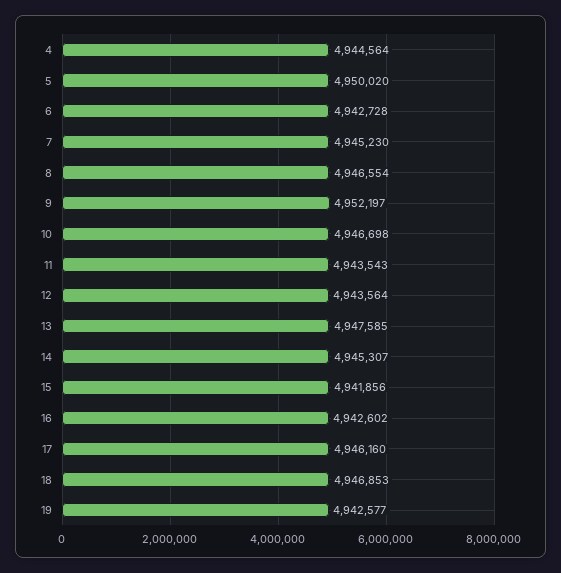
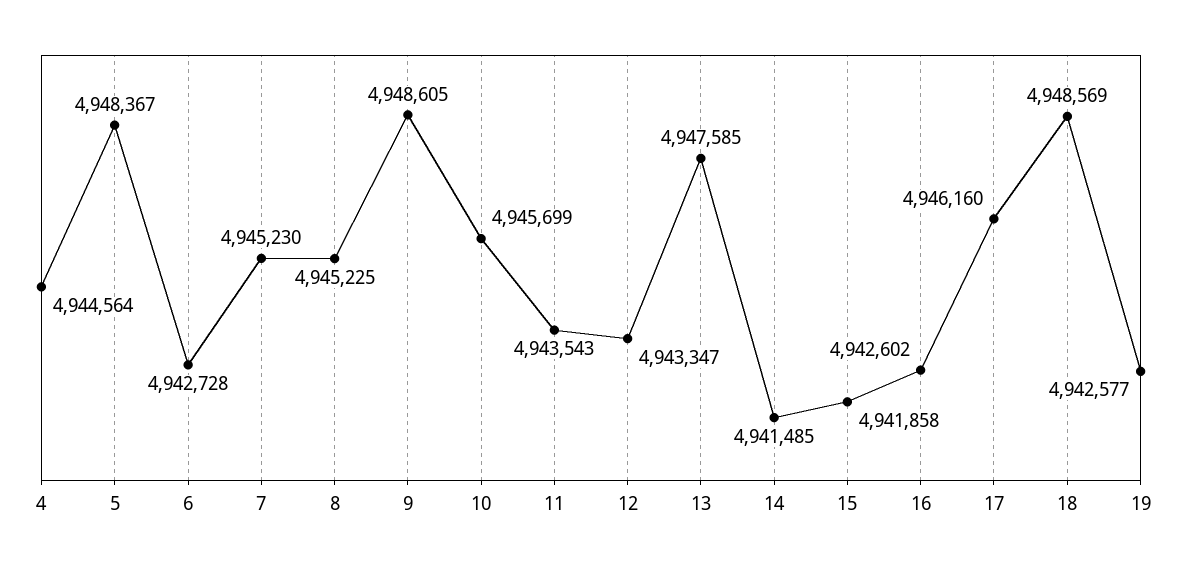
5: 4950020 -> 4948367
8: 4946554 -> 4945225
9: 4952197 -> 4948605
10: 4946698 -> 4945699
12: 4943564 -> 4943347
14: 4945307 -> 4941485
15: 4941856 -> 4941858
18: 4946853 -> 4948569

